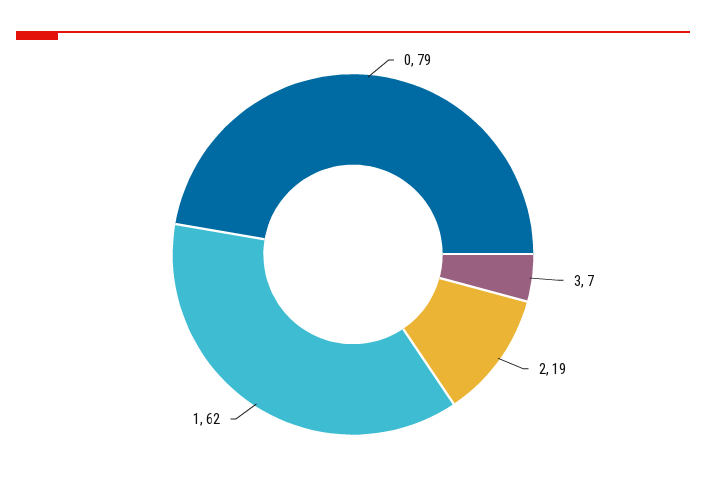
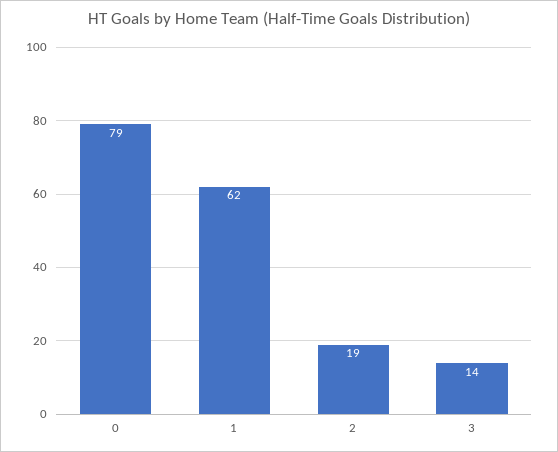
3: 7 -> 14

